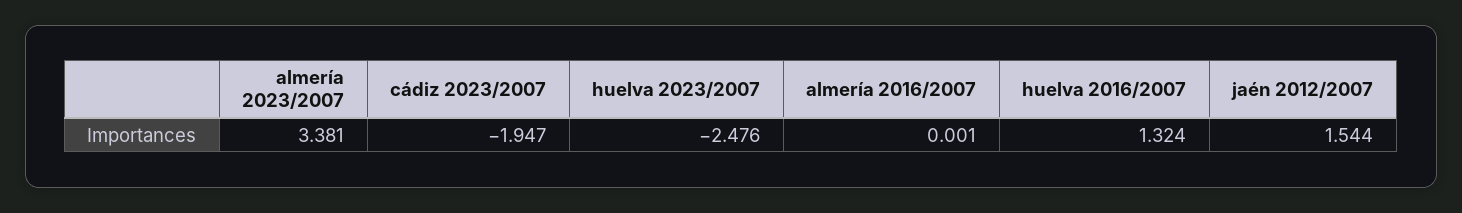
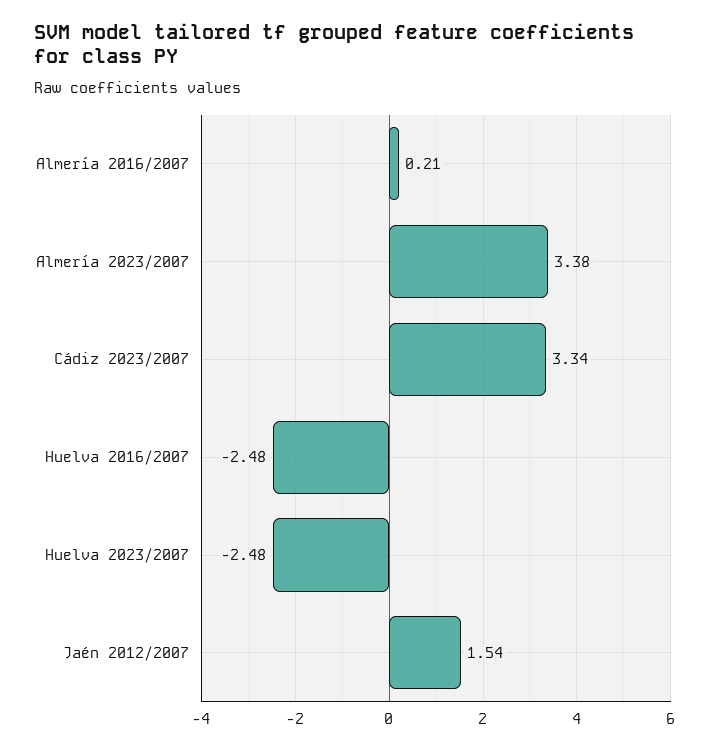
cádiz 2023/2007: -1.947 -> 3.34
almería 2016/2007: 0.001 -> 0.21
huelva 2016/2007: 1.324 -> -2.48

